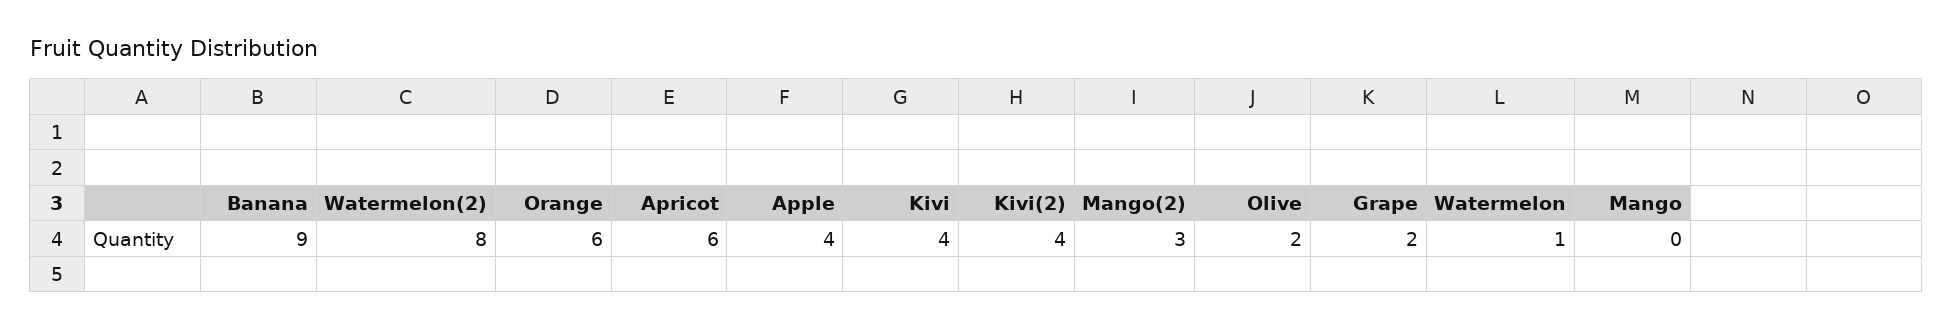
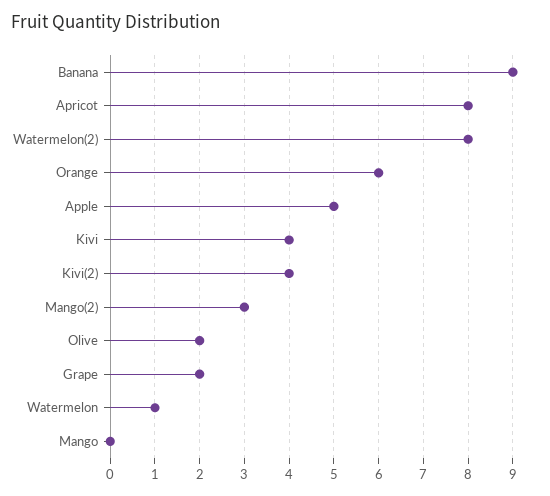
Apricot: 6 -> 8
Apple: 4 -> 5

